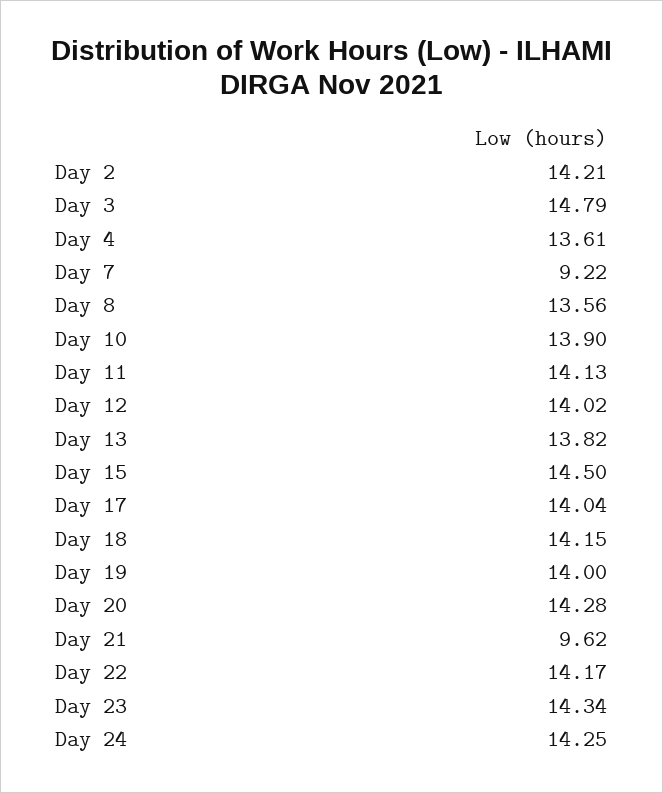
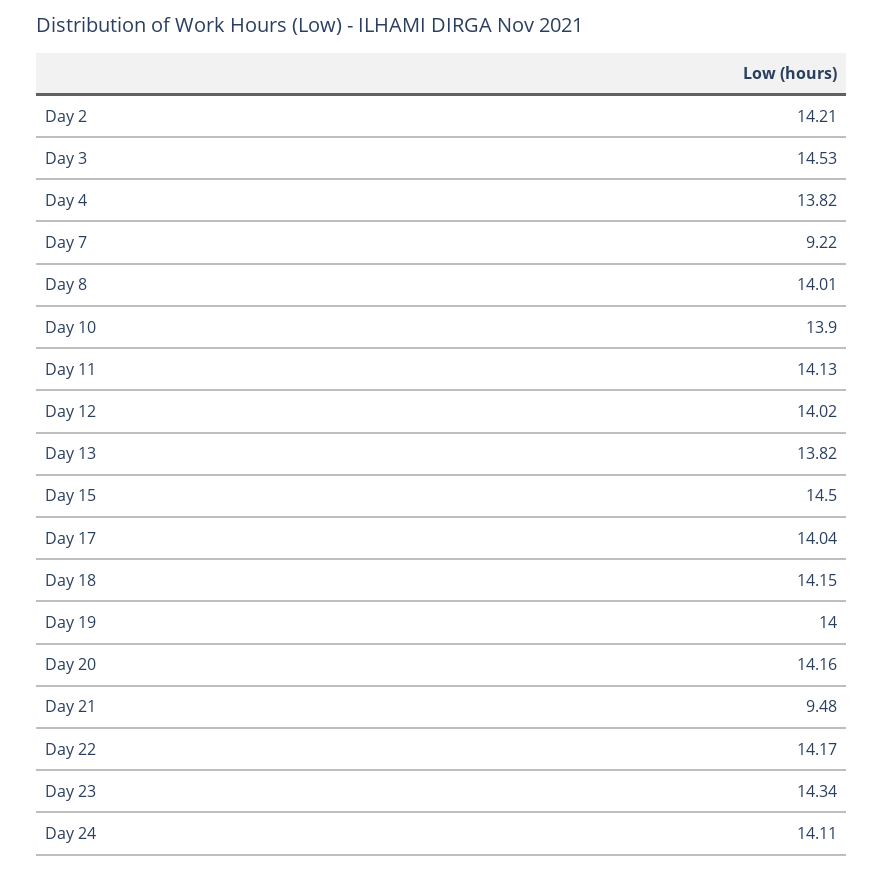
Day 3: 14.79 -> 14.53
Day 4: 13.61 -> 13.82
Day 8: 13.56 -> 14.01
Day 20: 14.28 -> 14.16
Day 21: 9.62 -> 9.48
Day 24: 14.25 -> 14.11

